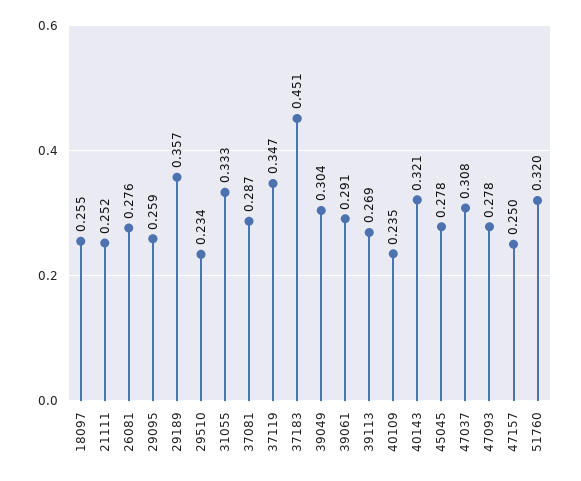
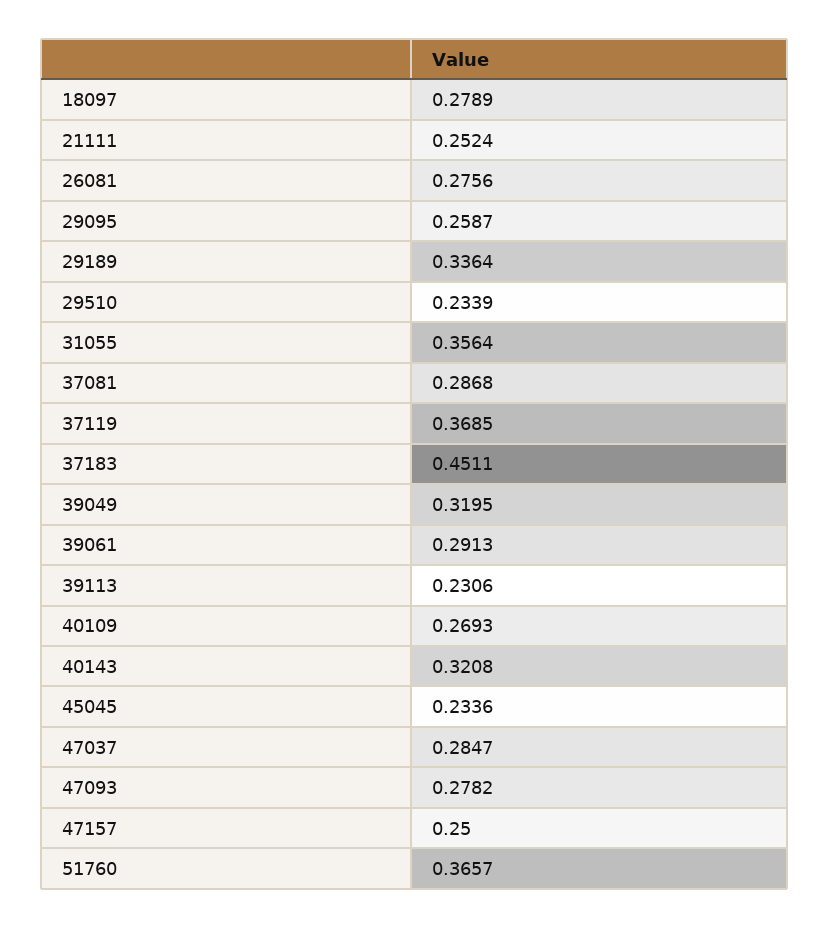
18097: 0.255 -> 0.2789
29189: 0.357 -> 0.3364
31055: 0.333 -> 0.3564
37119: 0.347 -> 0.3685
39049: 0.304 -> 0.3195
39113: 0.269 -> 0.2306
40109: 0.235 -> 0.2693
45045: 0.278 -> 0.2336
47037: 0.308 -> 0.2847
51760: 0.32 -> 0.3657

